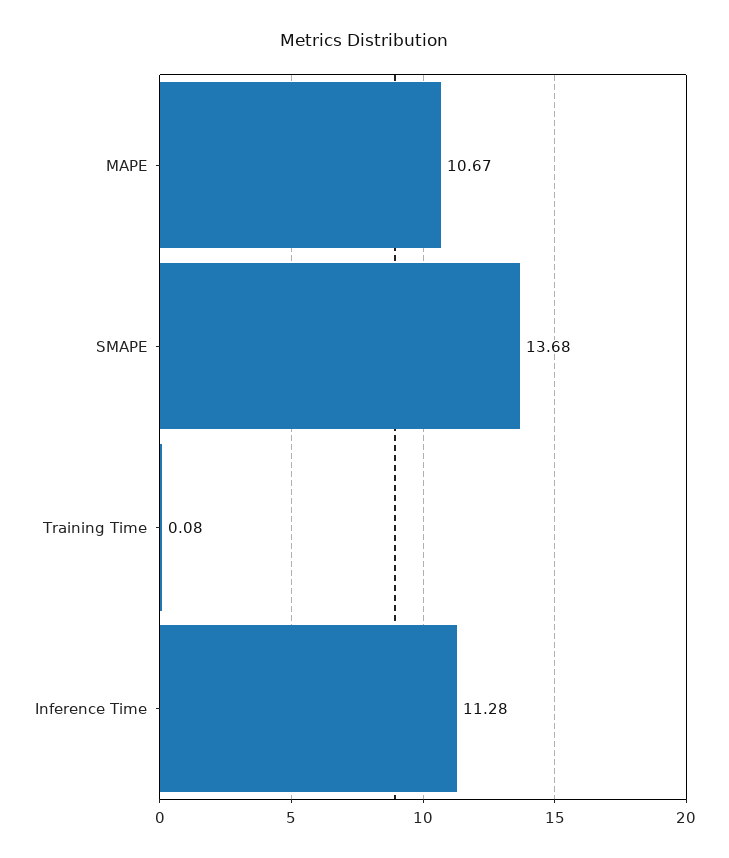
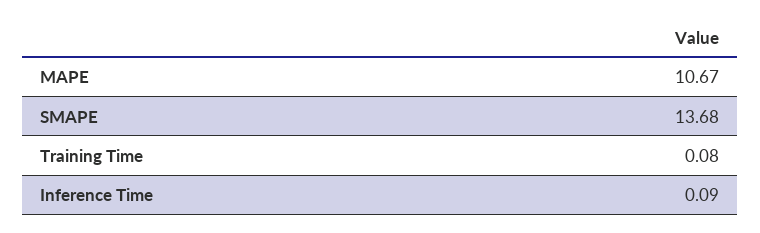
Inference Time: 11.28 -> 0.09

